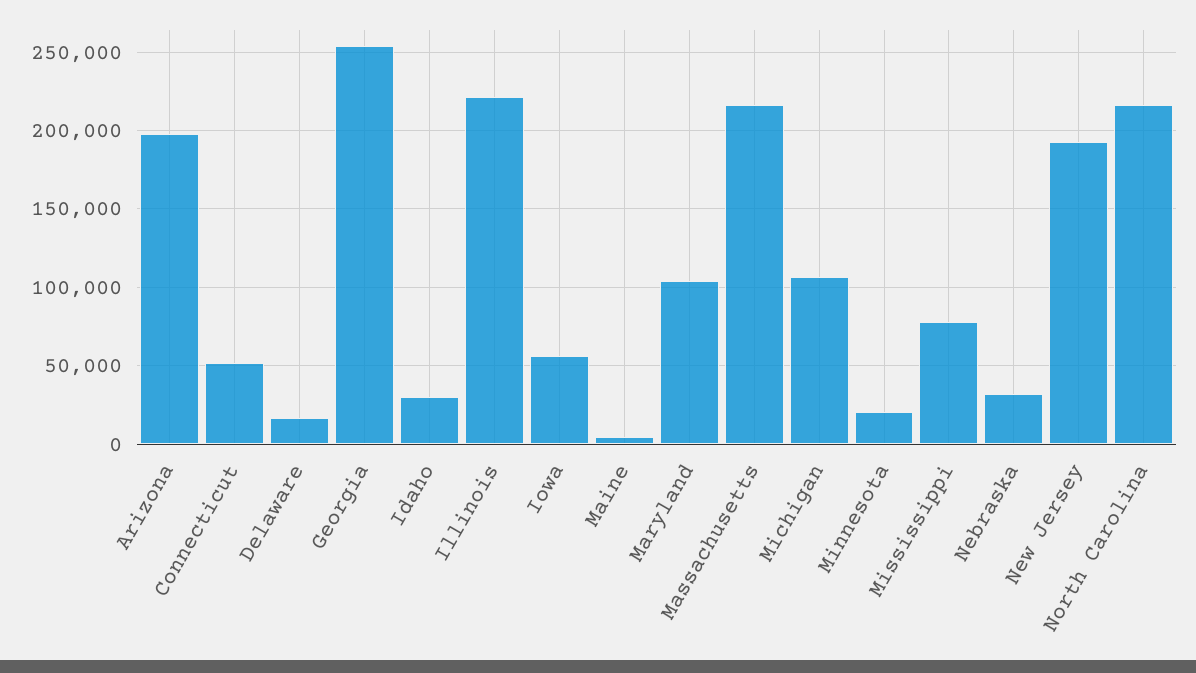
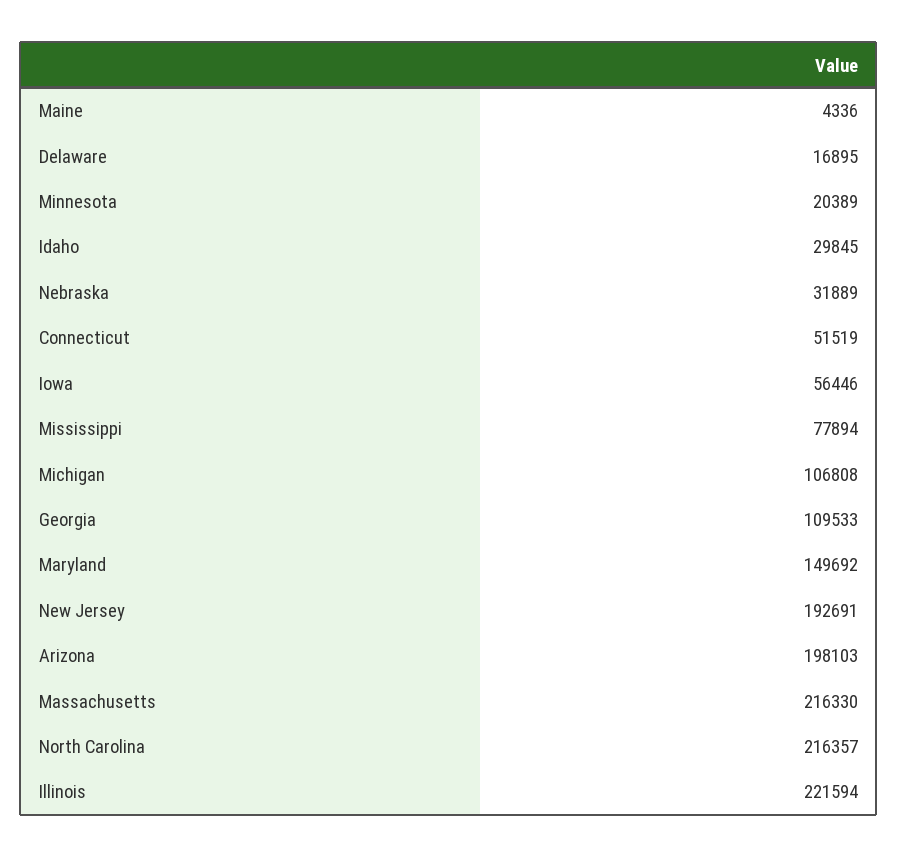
Georgia: 255000 -> 109533
Maryland: 105000 -> 149692

